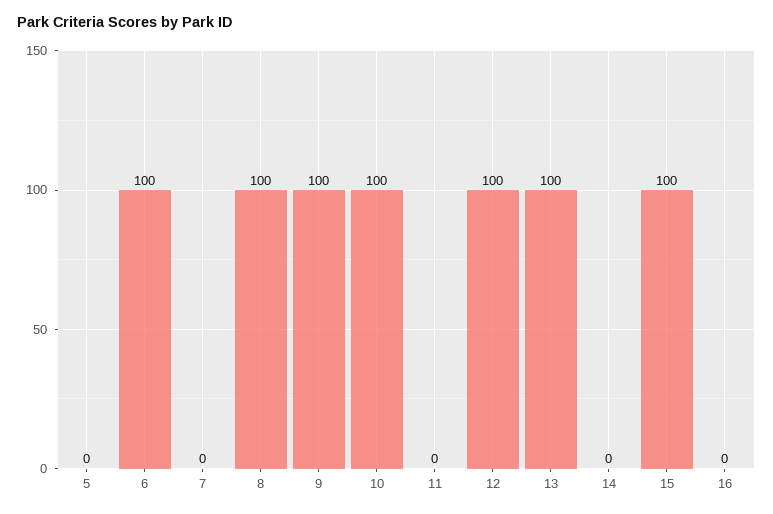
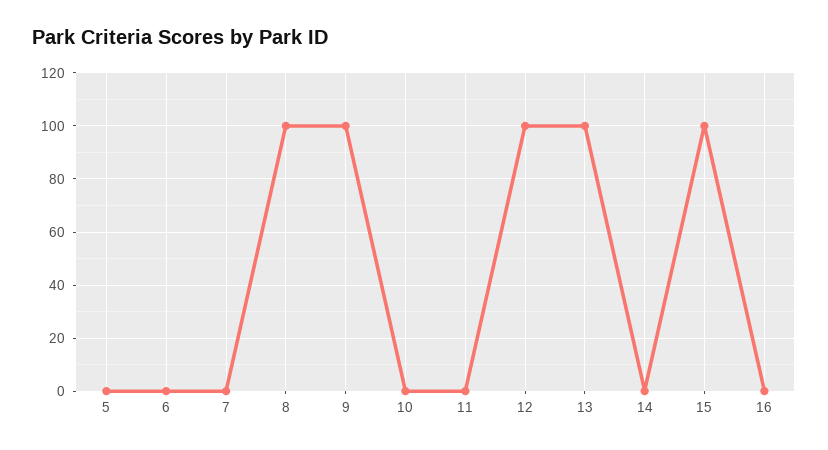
6: 100 -> 0
10: 100 -> 0

